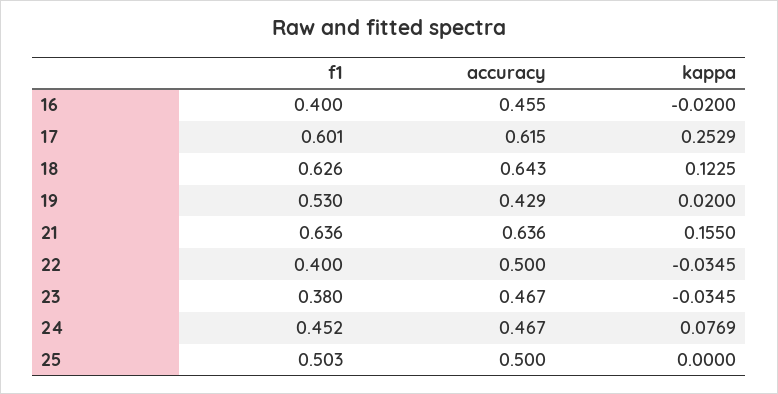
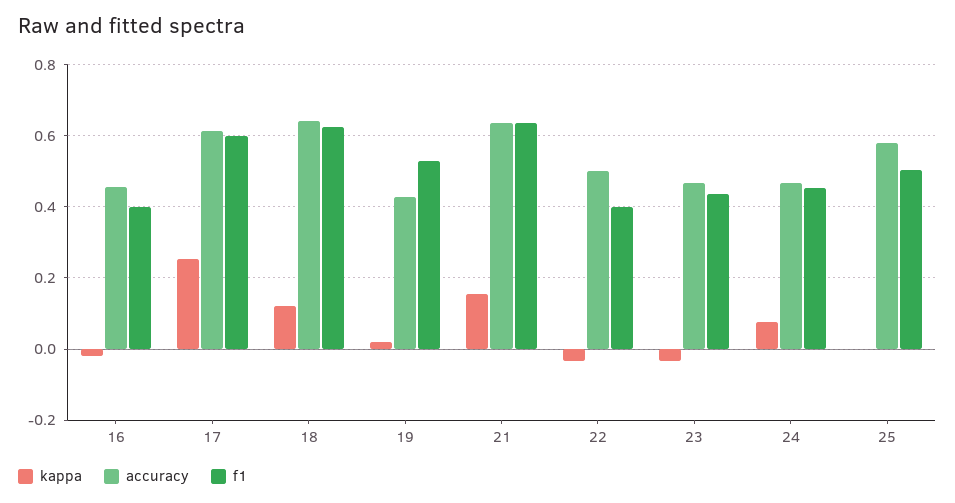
f1, 23: 0.38 -> 0.44
accuracy, 25: 0.5 -> 0.58

